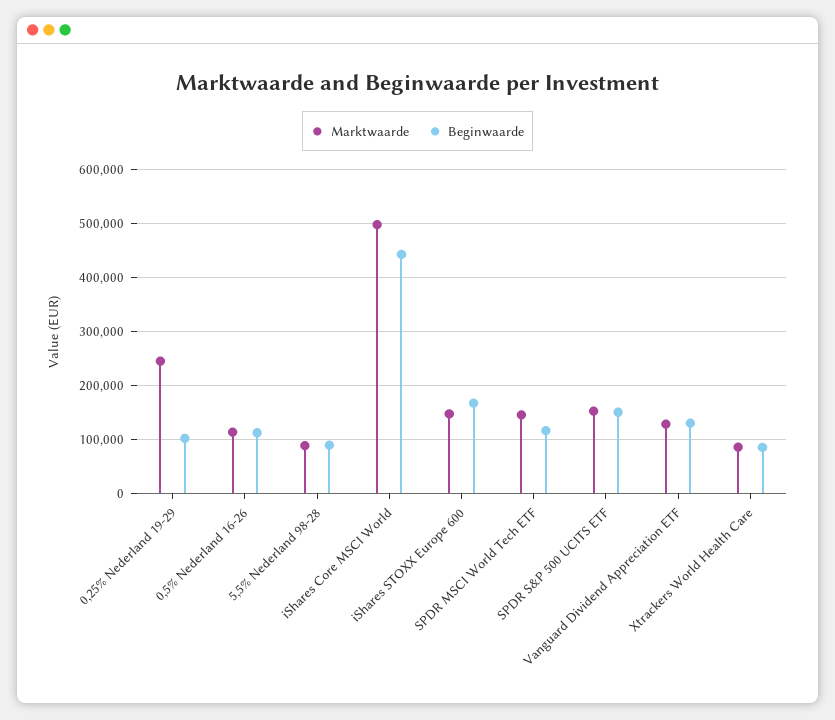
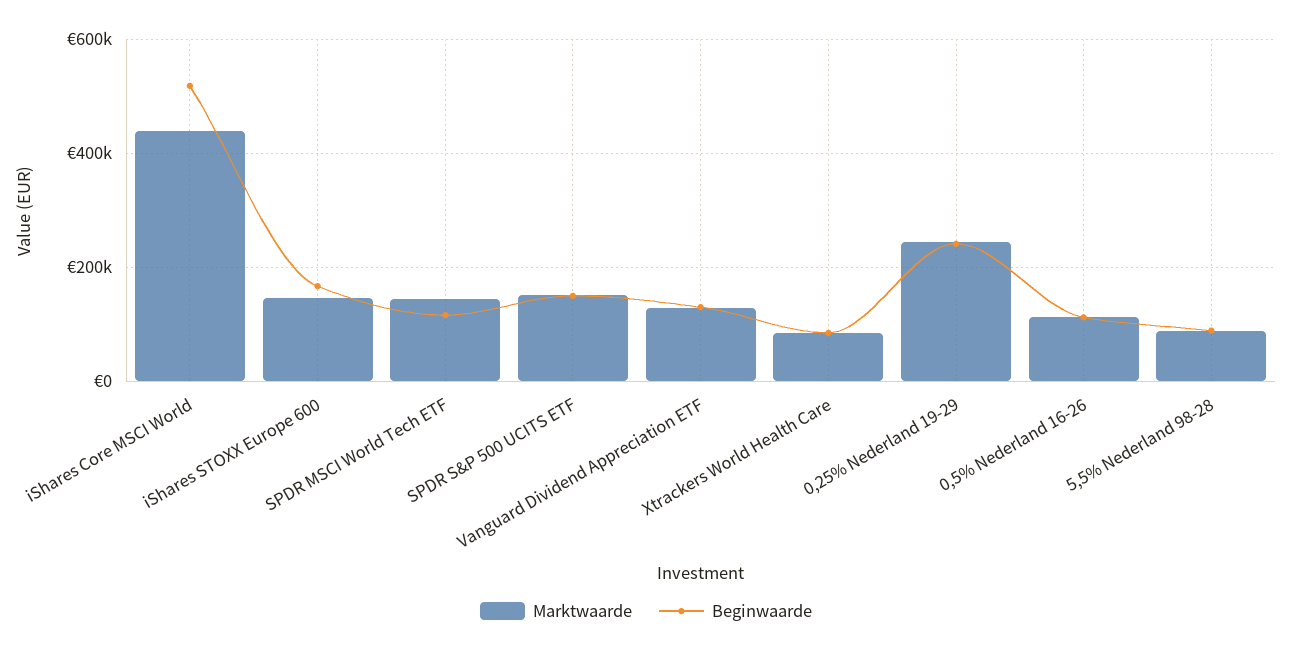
Beginwaarde, 0,25% Nederland 19-29: 100000 -> 240000
Marktwaarde, iShares Core MSCI World: 500000 -> 440000
Beginwaarde, iShares Core MSCI World: 440000 -> 520000

